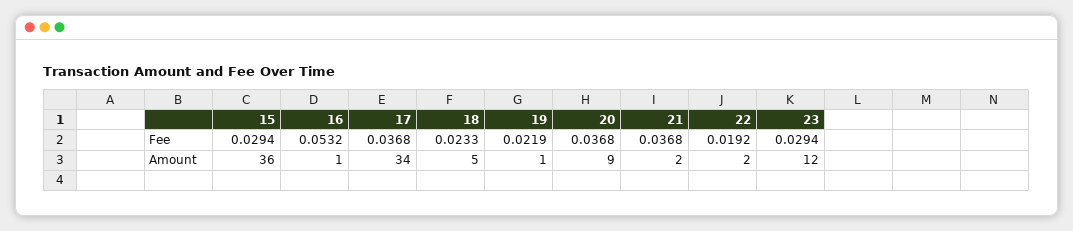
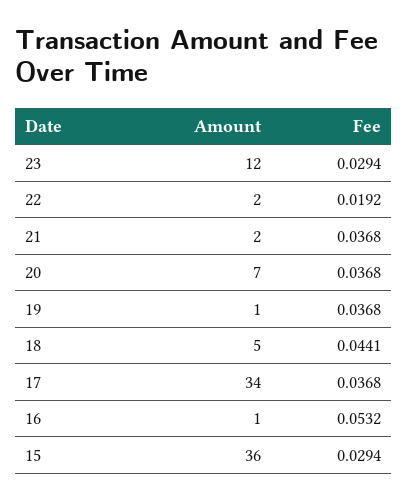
18, Fee: 0.0233 -> 0.0441
19, Fee: 0.0219 -> 0.0368
20, Amount: 9 -> 7

